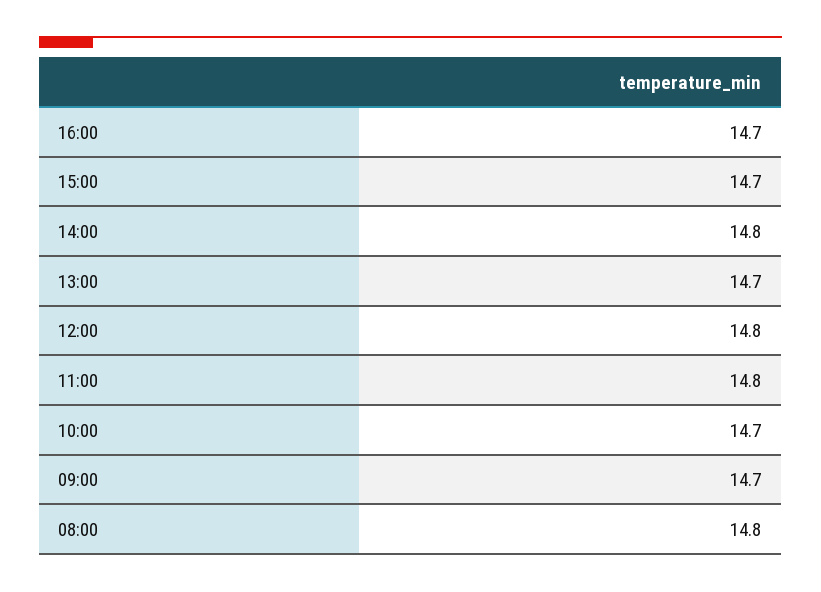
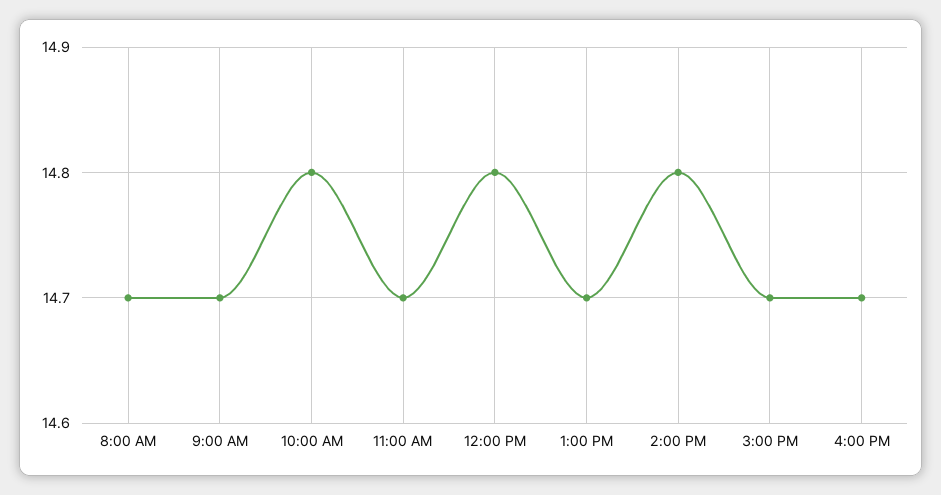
11:00: 14.8 -> 14.7
10:00: 14.7 -> 14.8
08:00: 14.8 -> 14.7

